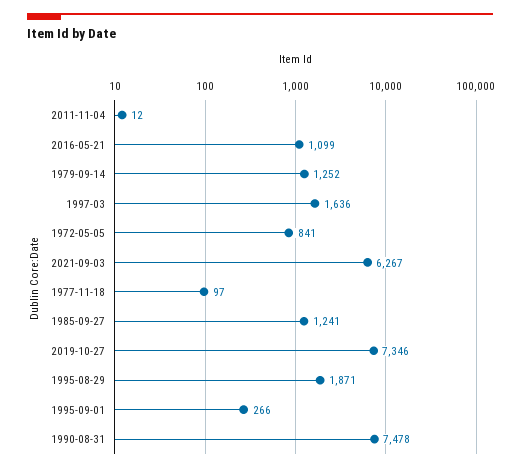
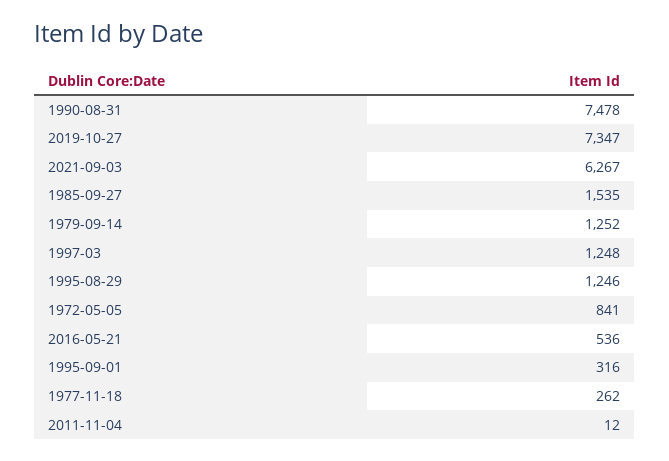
2016-05-21: 1099 -> 536
1997-03: 1636 -> 1248
1977-11-18: 97 -> 262
1985-09-27: 1241 -> 1535
2019-10-27: 7346 -> 7347
1995-08-29: 1871 -> 1246
1995-09-01: 266 -> 316

